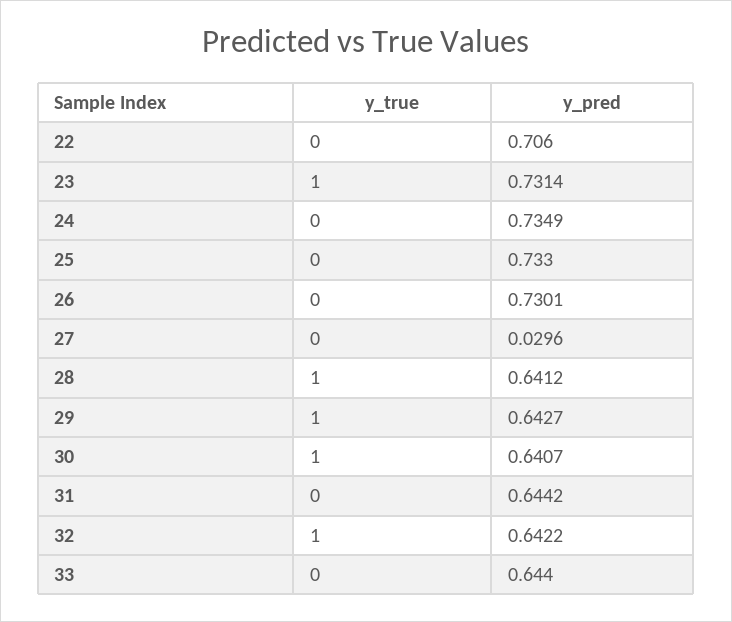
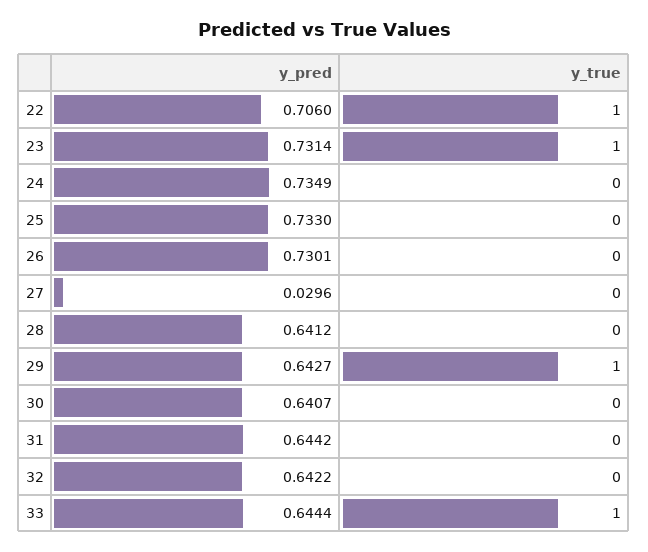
y_true, 22: 0 -> 1
y_true, 28: 1 -> 0
y_true, 30: 1 -> 0
y_true, 32: 1 -> 0
y_true, 33: 0 -> 1
y_pred, 33: 0.644 -> 0.6444

